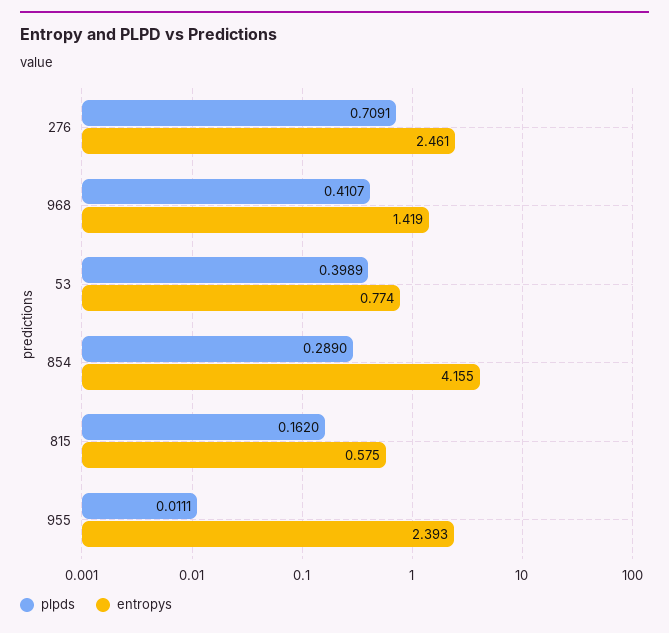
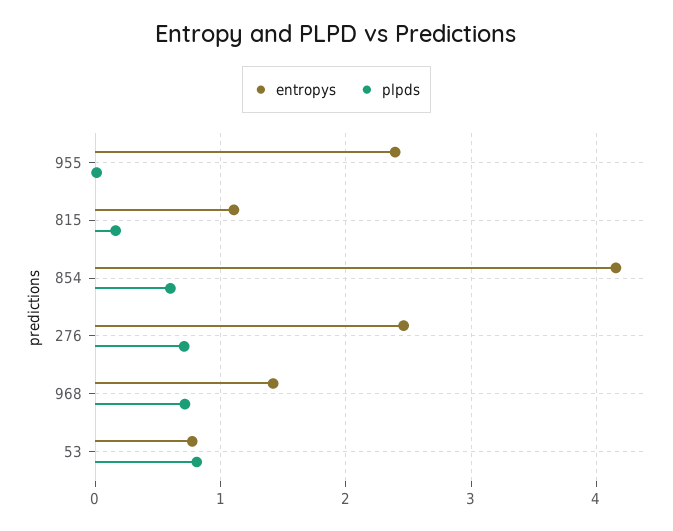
plpds, 968: 0.4107 -> 0.7
plpds, 53: 0.3989 -> 0.8
plpds, 854: 0.289 -> 0.6
entropys, 815: 0.575 -> 1.1

